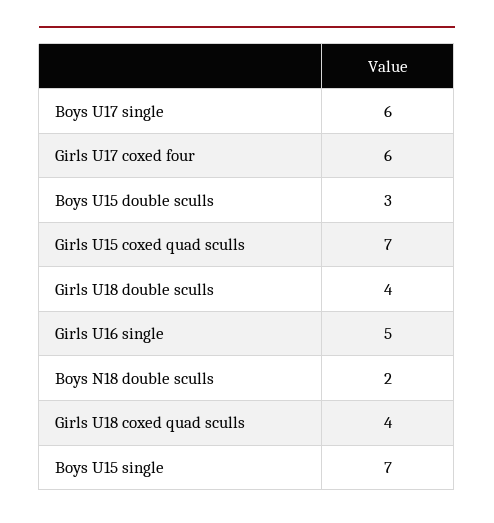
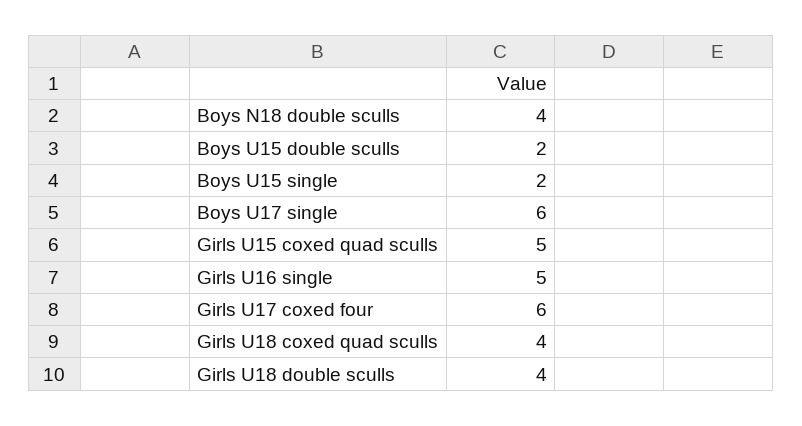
Boys U15 double sculls: 3 -> 2
Girls U15 coxed quad sculls: 7 -> 5
Boys N18 double sculls: 2 -> 4
Boys U15 single: 7 -> 2

